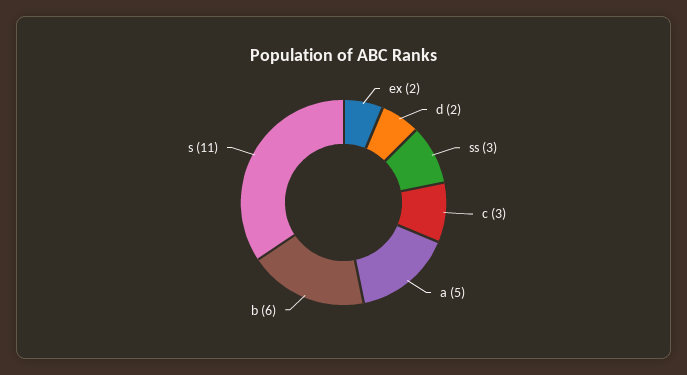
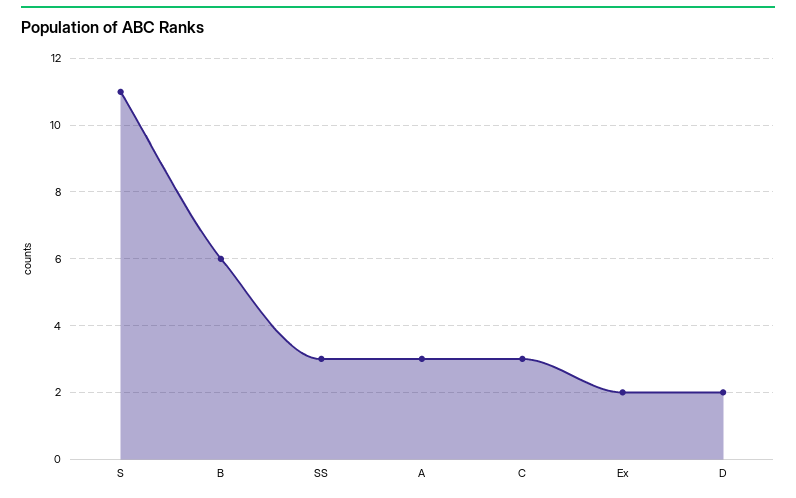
a: 5 -> 3

